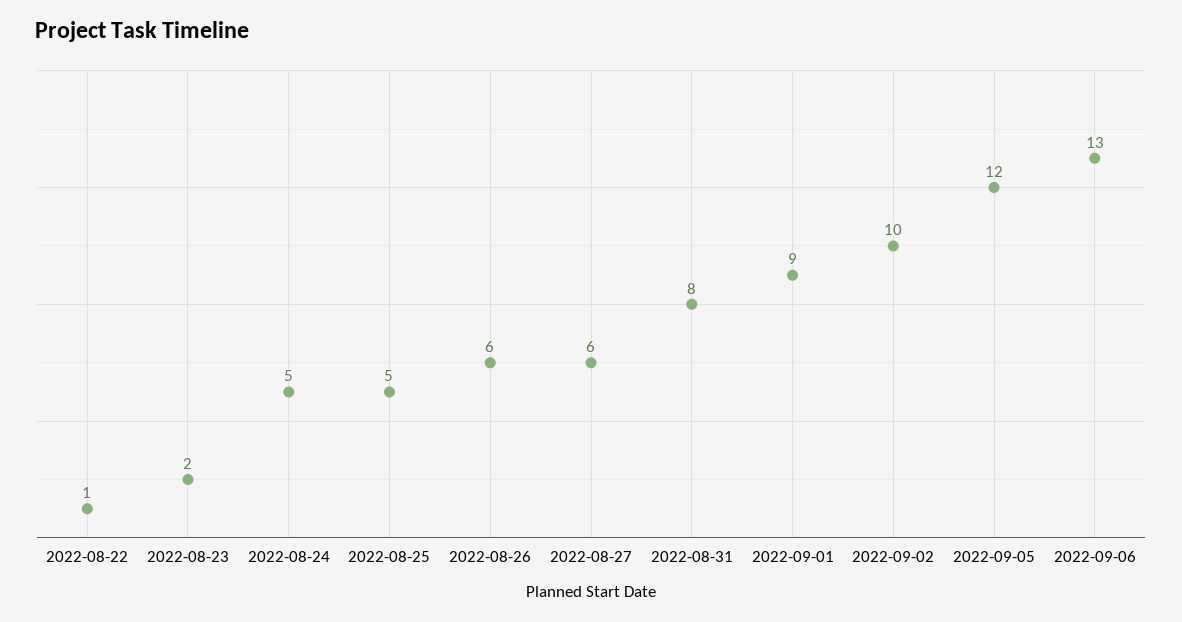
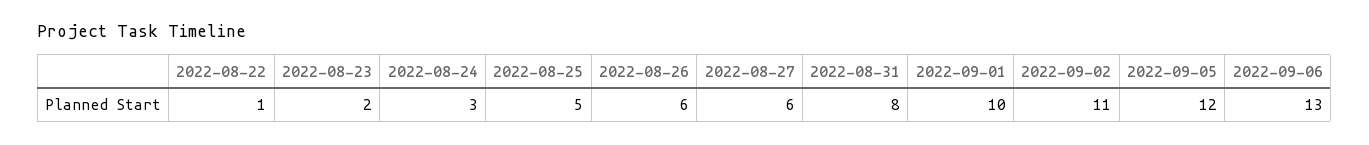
2022-08-24: 5 -> 3
2022-09-01: 9 -> 10
2022-09-02: 10 -> 11

